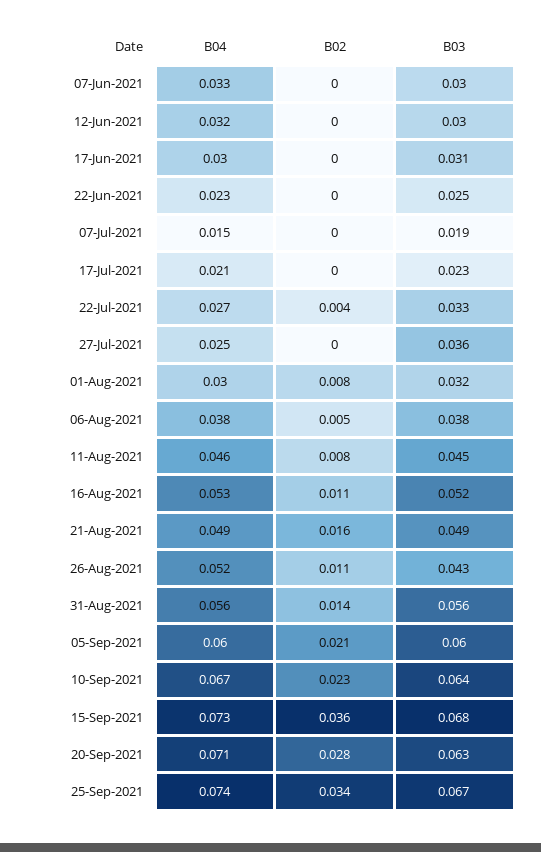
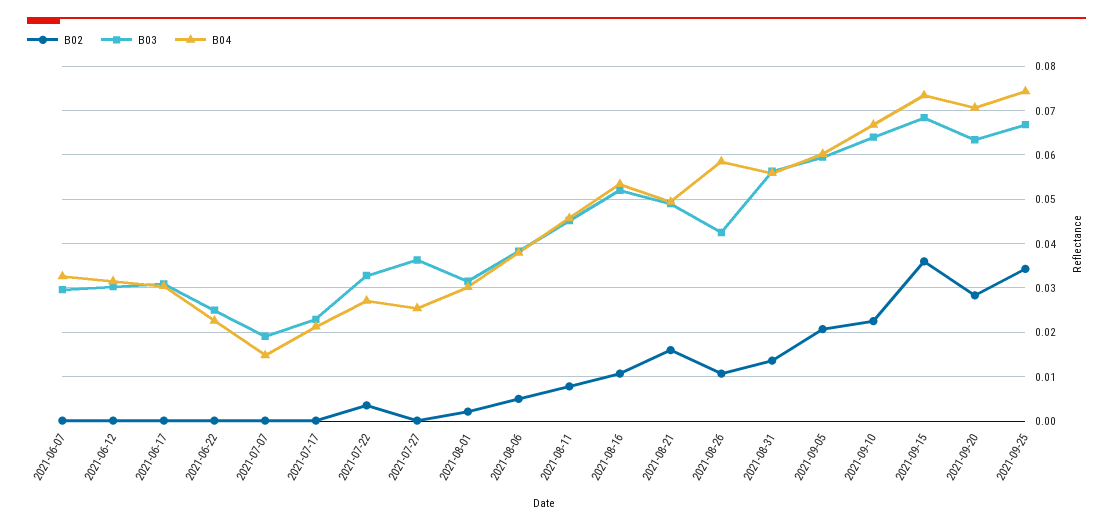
B02, 01-Aug-2021: 0.008 -> 0.002
B04, 26-Aug-2021: 0.052 -> 0.058

